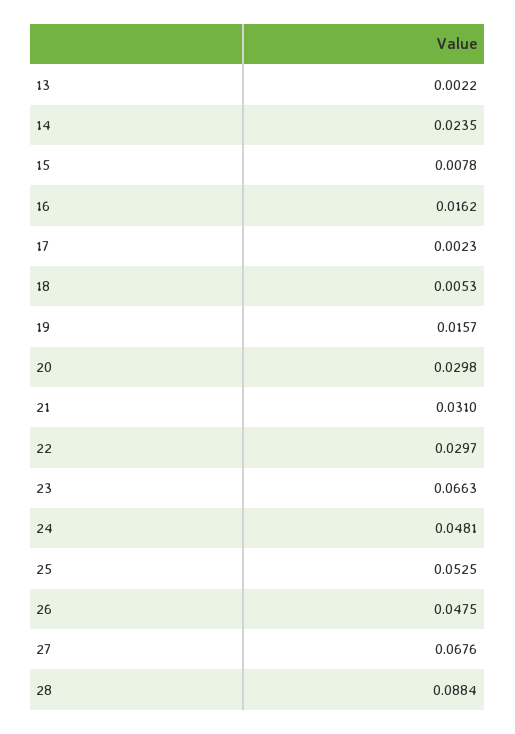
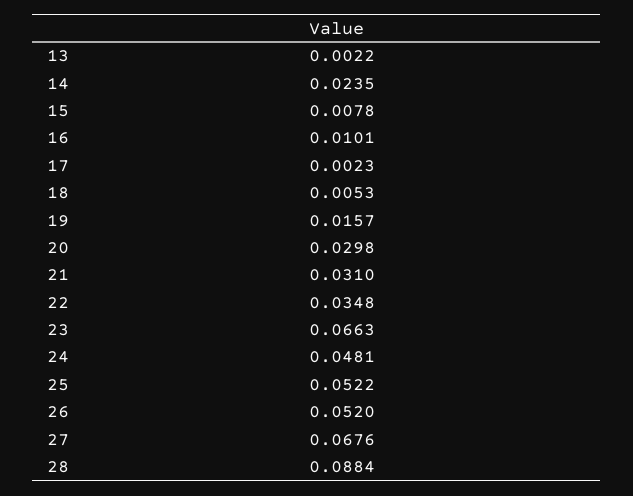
16: 0.0162 -> 0.0101
22: 0.0297 -> 0.0348
25: 0.0525 -> 0.0522
26: 0.0475 -> 0.052

